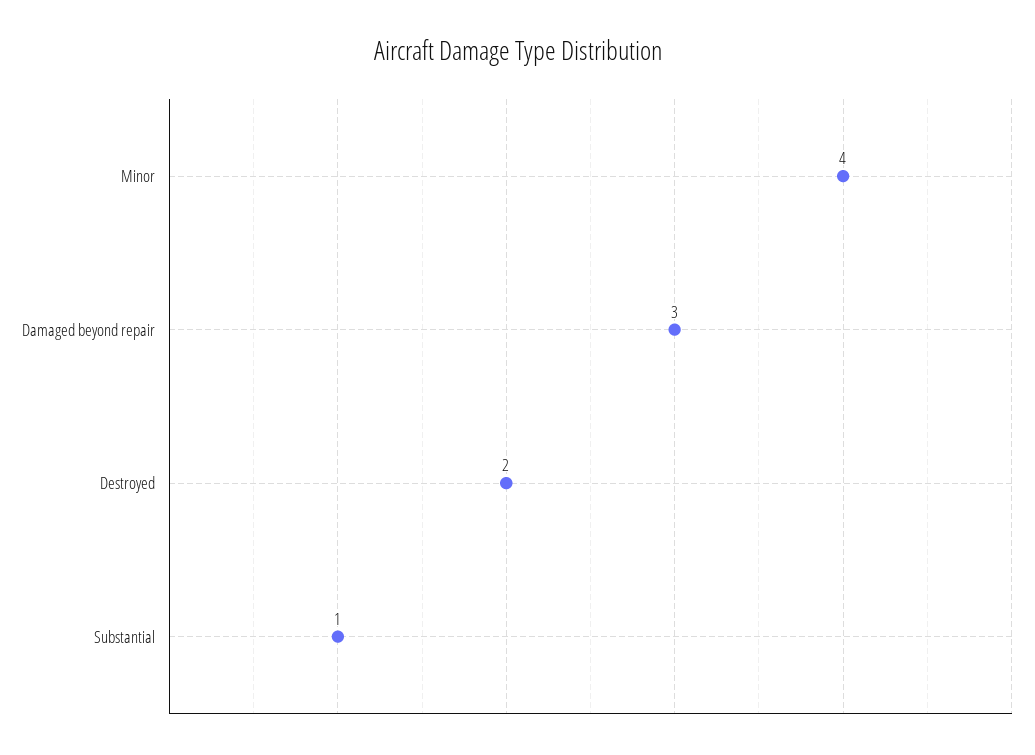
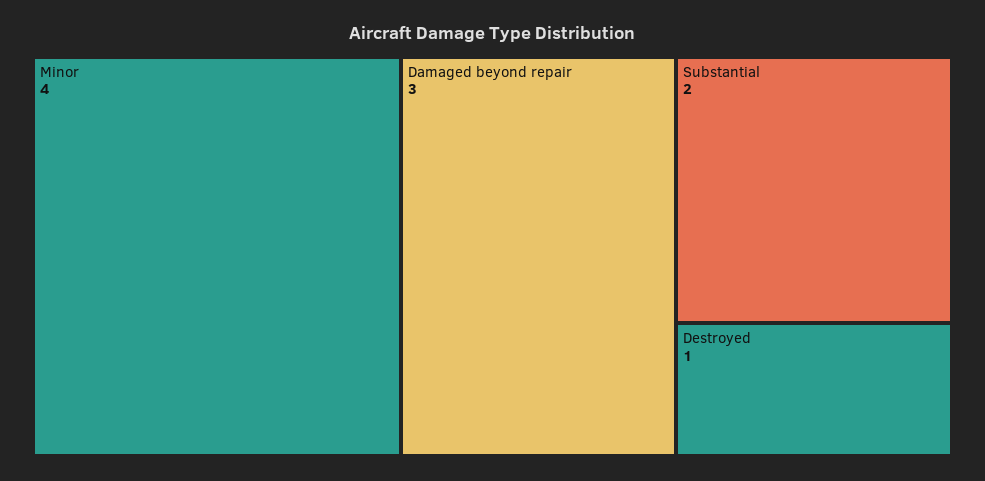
Destroyed: 2 -> 1
Substantial: 1 -> 2

